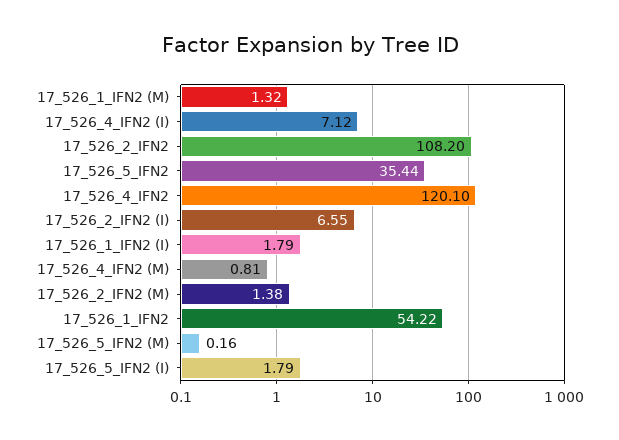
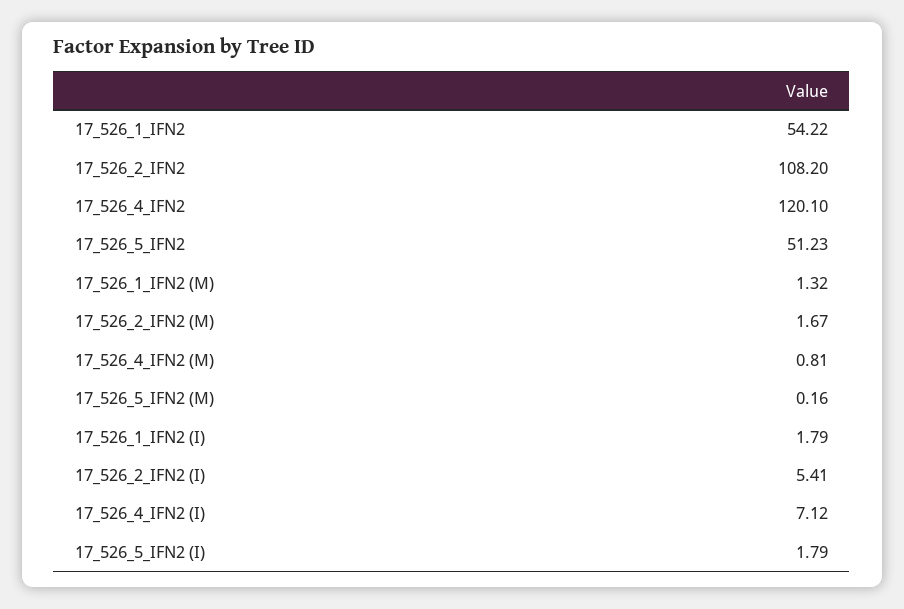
17_526_5_IFN2: 35.44 -> 51.23
17_526_2_IFN2 (I): 6.55 -> 5.41
17_526_2_IFN2 (M): 1.38 -> 1.67

